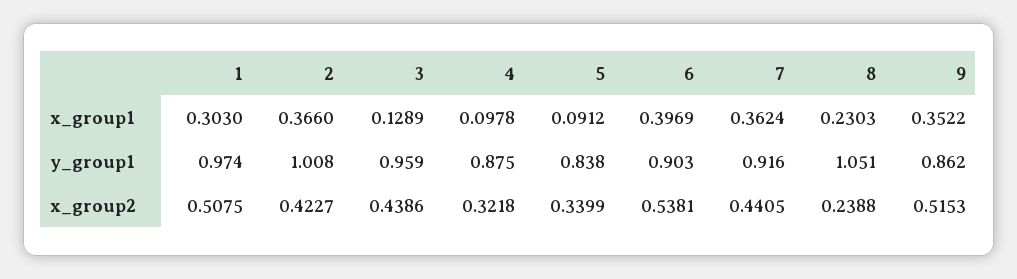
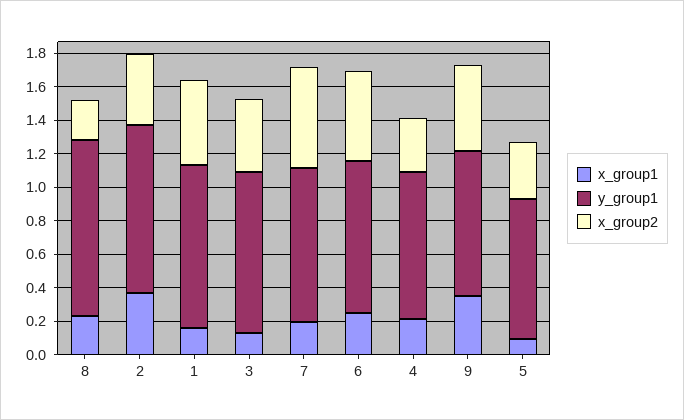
x_group1, 1: 0.303 -> 0.15
x_group1, 4: 0.0978 -> 0.2
x_group1, 6: 0.3969 -> 0.25
x_group1, 7: 0.3624 -> 0.2
x_group2, 7: 0.4405 -> 0.6

